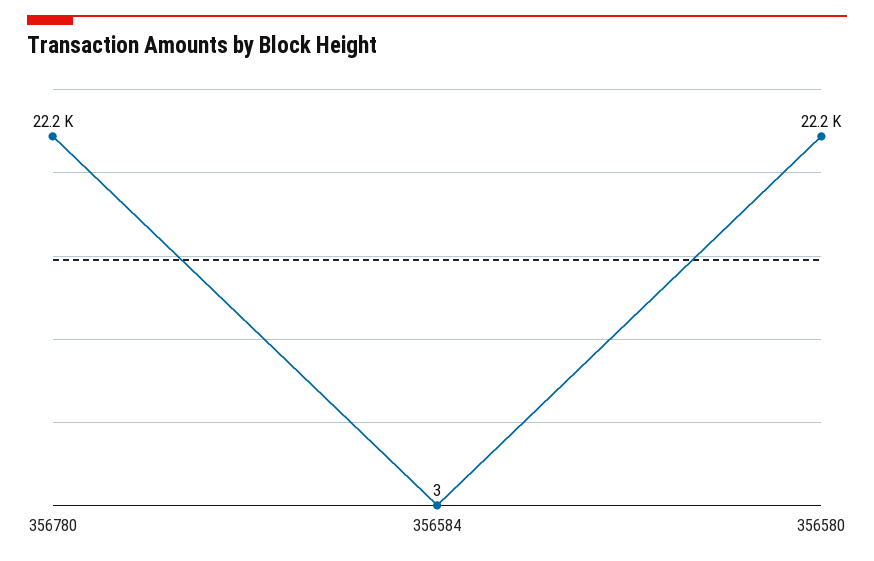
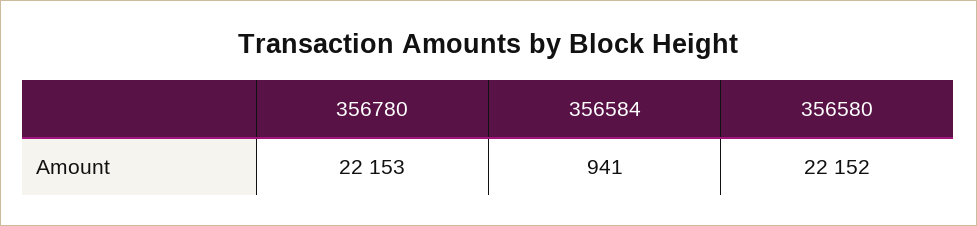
356584: 3 -> 941

